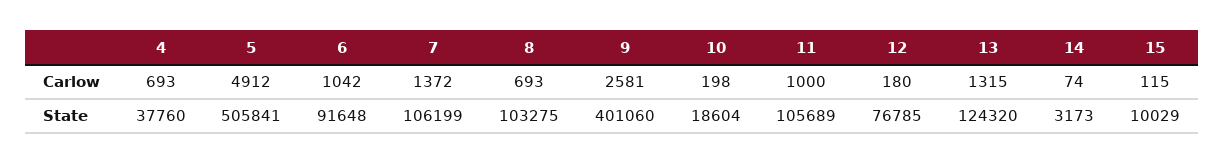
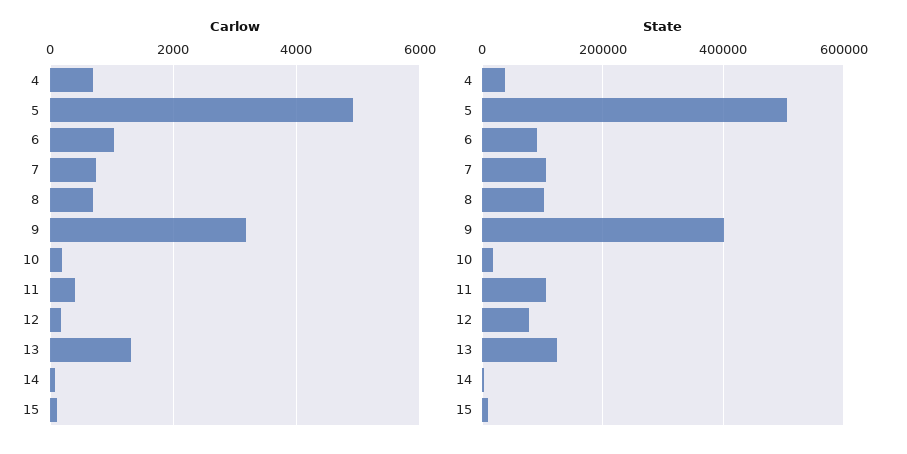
Carlow, 7: 1372 -> 800
Carlow, 9: 2581 -> 3200
Carlow, 11: 1000 -> 400

